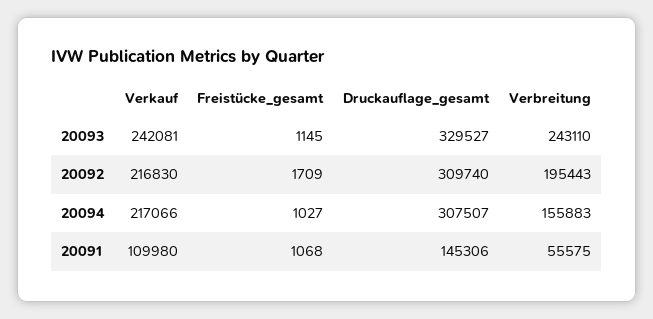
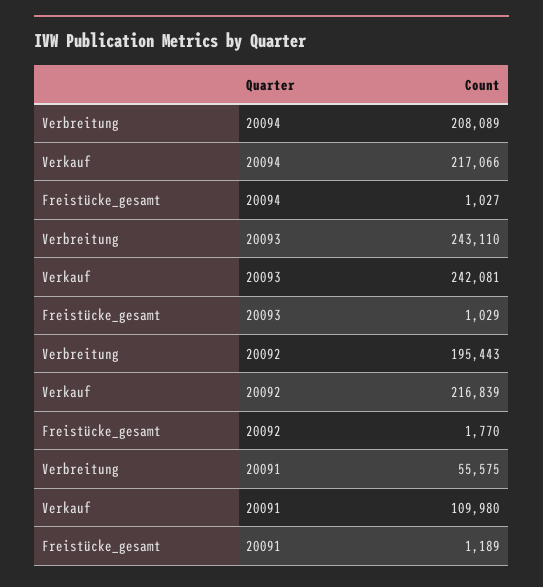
Freistücke_gesamt, 20093: 1145 -> 1029
Druckauflage_gesamt, 20093: 329527 -> none
Verkauf, 20092: 216830 -> 216839
Freistücke_gesamt, 20092: 1709 -> 1770
Druckauflage_gesamt, 20092: 309740 -> none
Druckauflage_gesamt, 20094: 307507 -> none
Verbreitung, 20094: 155883 -> 208089
Freistücke_gesamt, 20091: 1068 -> 1189
Druckauflage_gesamt, 20091: 145306 -> none

